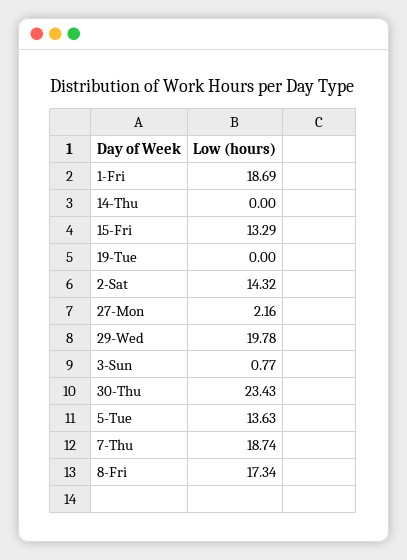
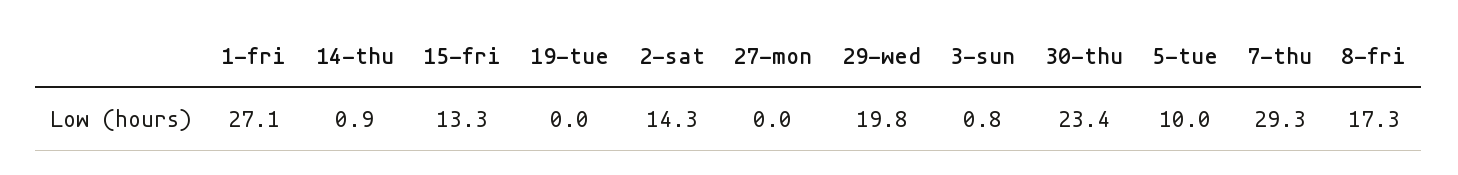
1-Fri: 18.69 -> 27.1
14-Thu: 0 -> 0.9
27-Mon: 2.16 -> 0
5-Tue: 13.63 -> 10
7-Thu: 18.74 -> 29.3

